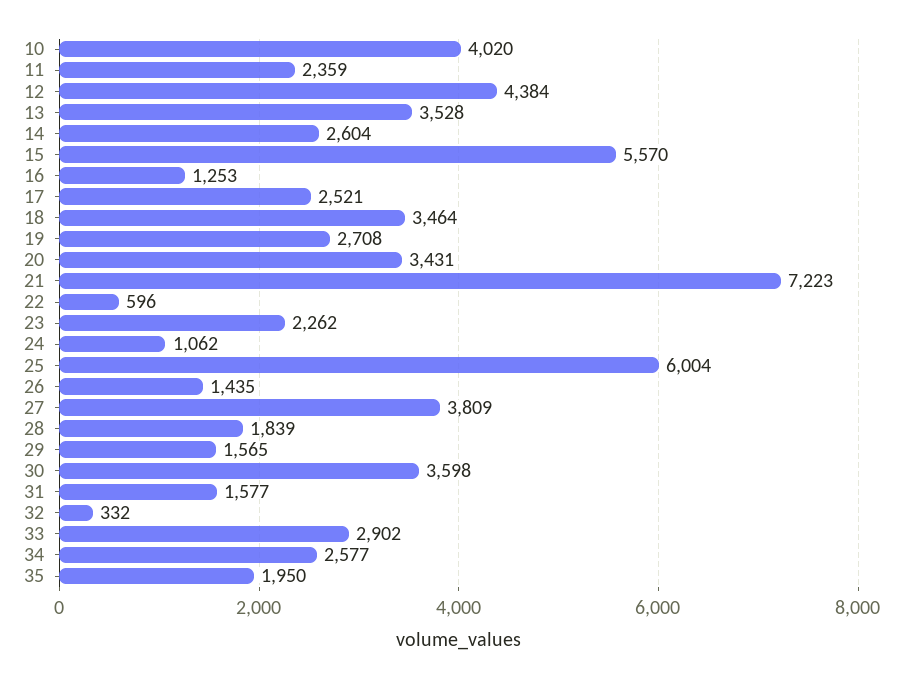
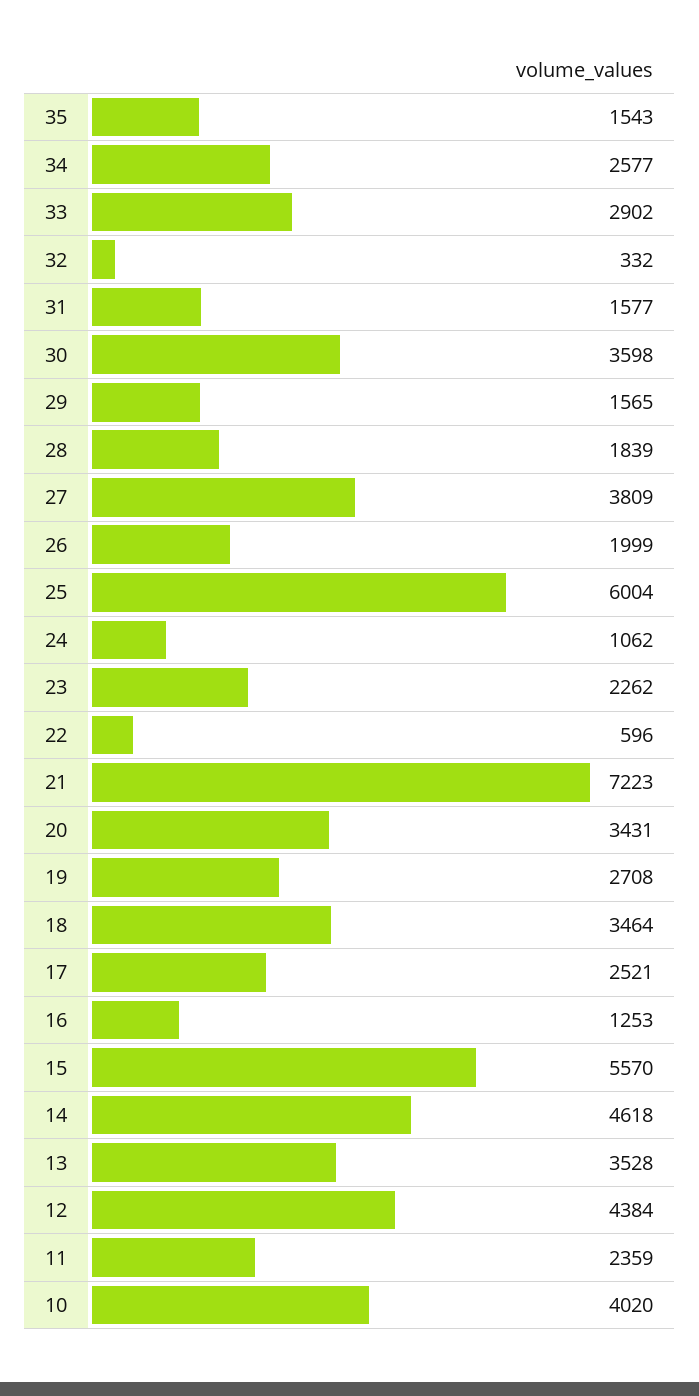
14: 2604 -> 4618
26: 1435 -> 1999
35: 1950 -> 1543

